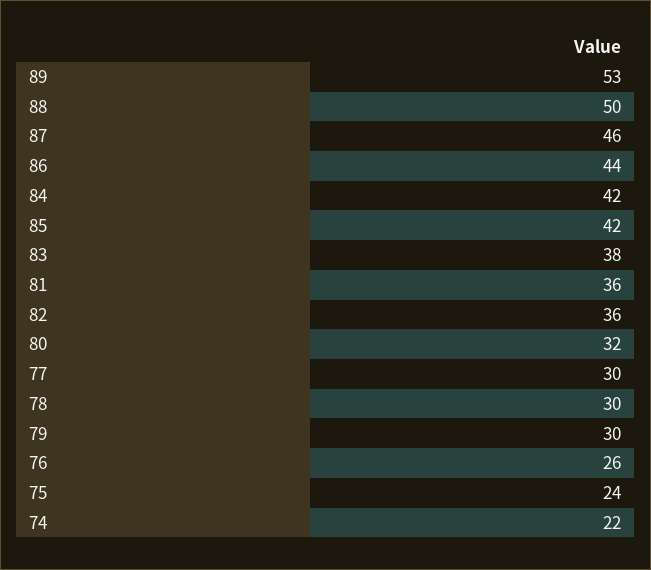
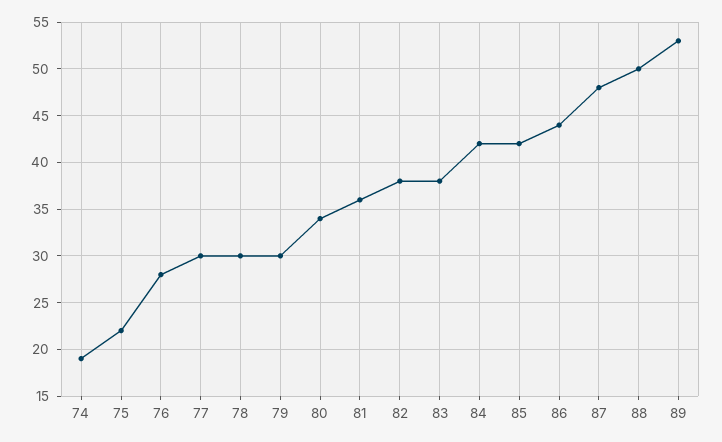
87: 46 -> 48
82: 36 -> 38
80: 32 -> 34
76: 26 -> 28
75: 24 -> 22
74: 22 -> 19

